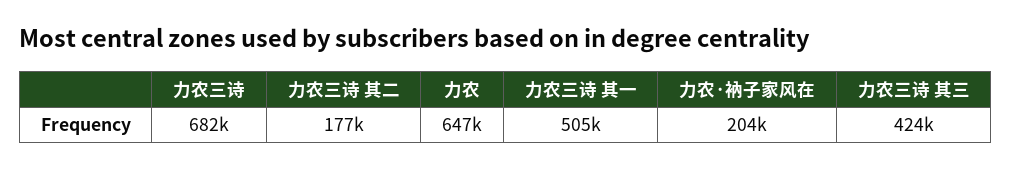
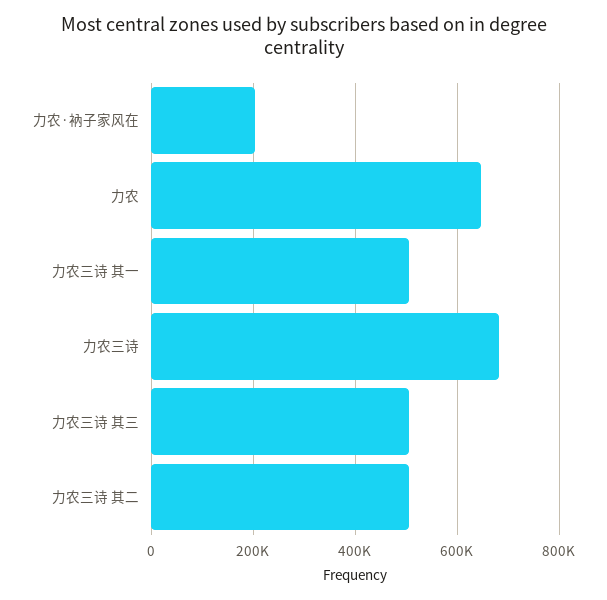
力农三诗 其二: 177000 -> 500000
力农三诗 其三: 424000 -> 500000

